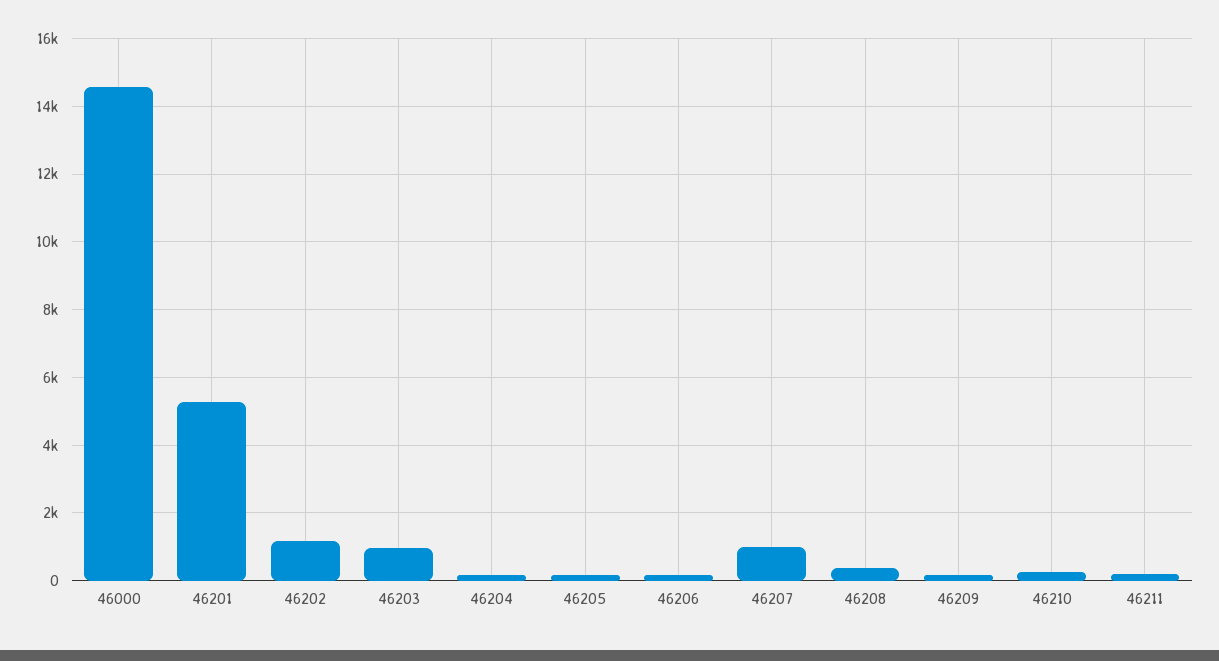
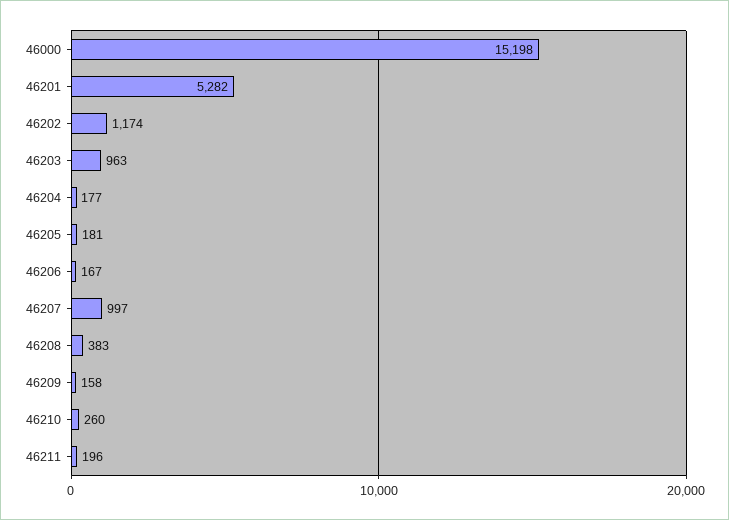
46000: 14600 -> 15198

